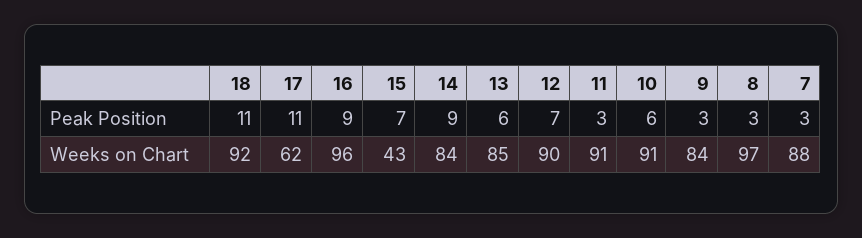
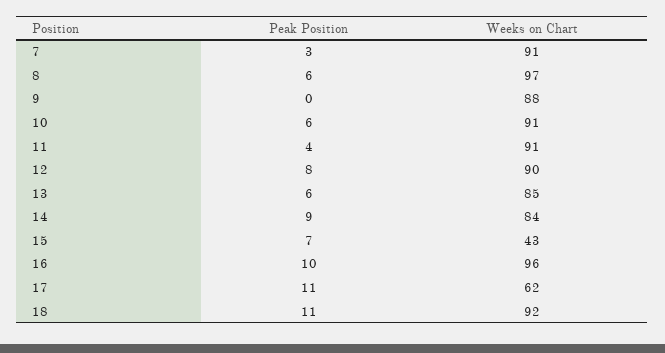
16, Peak Position: 9 -> 10
12, Peak Position: 7 -> 8
11, Peak Position: 3 -> 4
9, Peak Position: 3 -> 0
8, Peak Position: 3 -> 6
9, Weeks on Chart: 84 -> 88
7, Weeks on Chart: 88 -> 91

